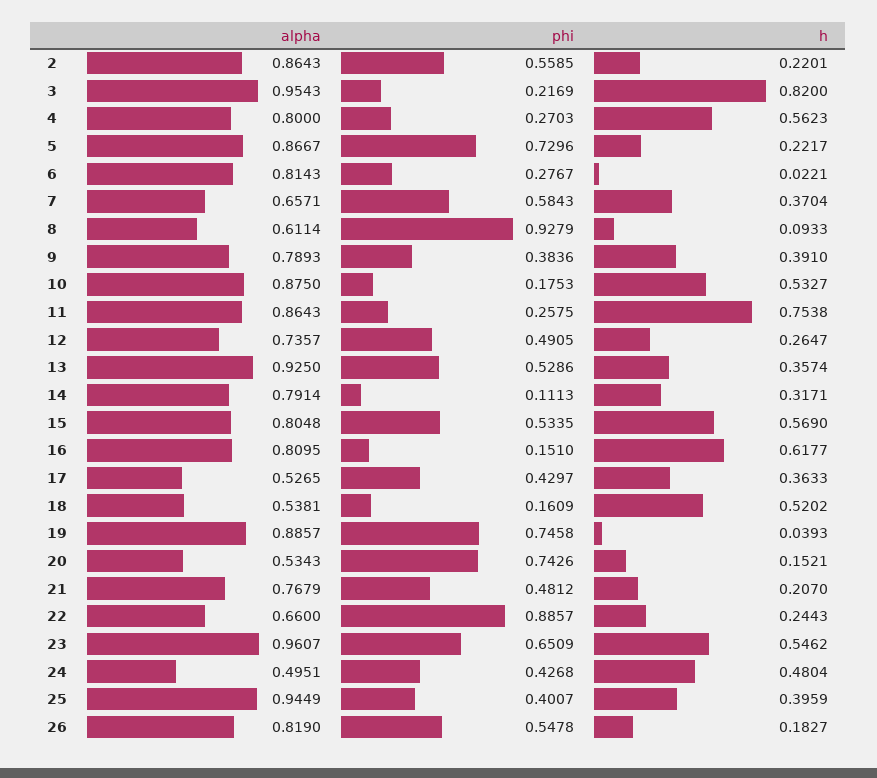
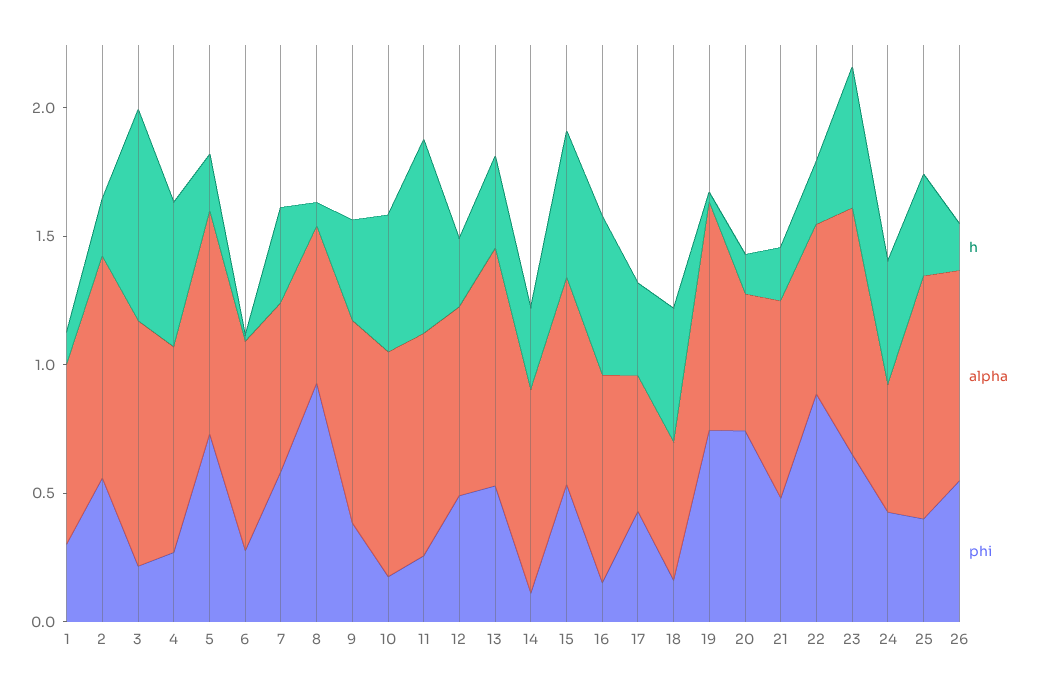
h, 1: none -> 0.1
alpha, 1: none -> 0.7
phi, 1: none -> 0.3

